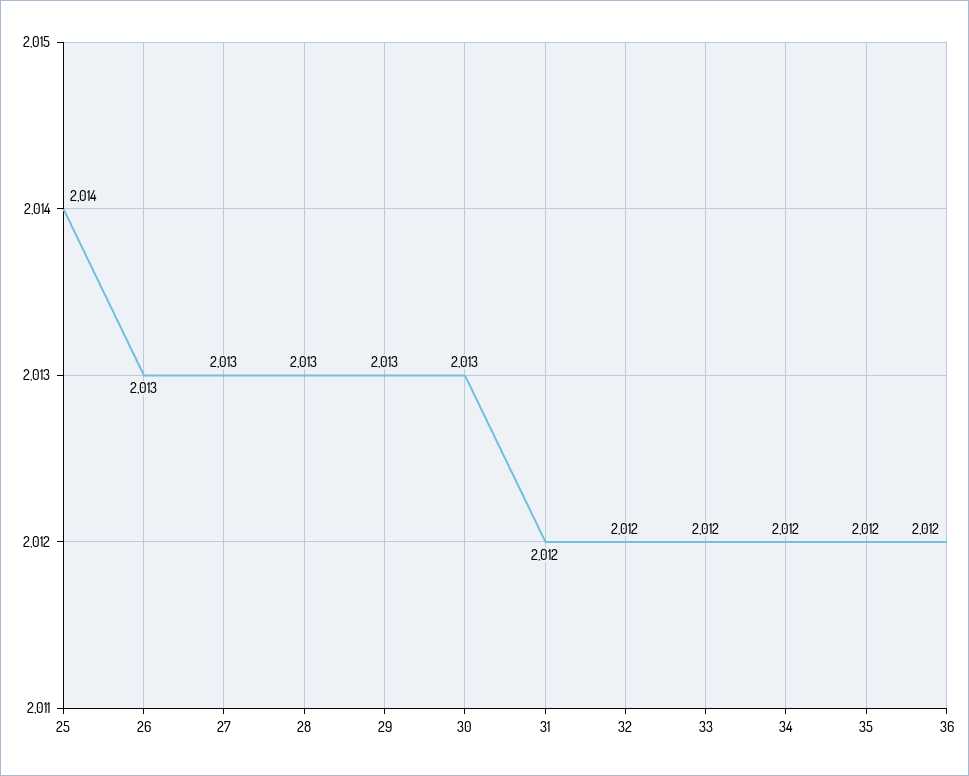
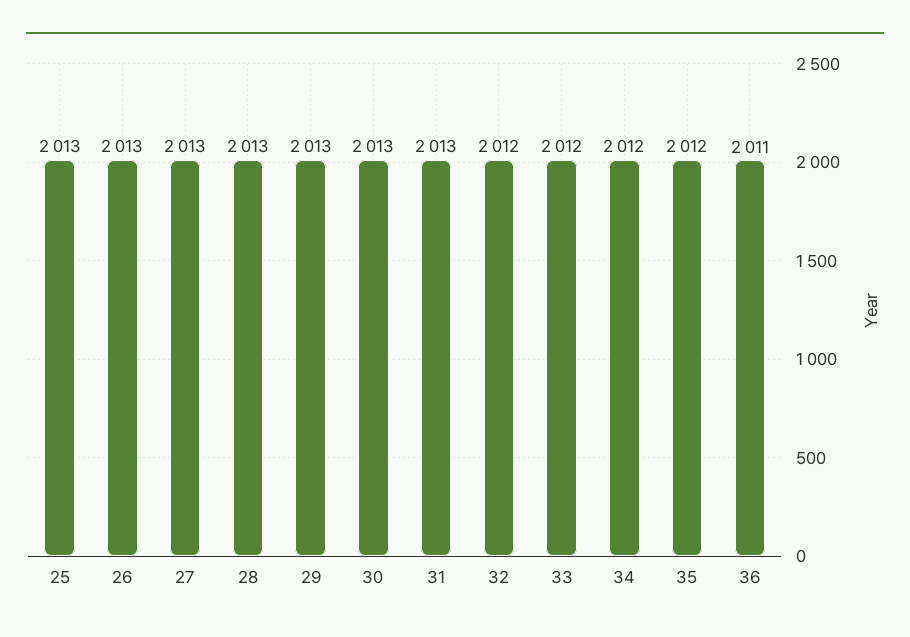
25: 2014 -> 2013
31: 2012 -> 2013
36: 2012 -> 2011

